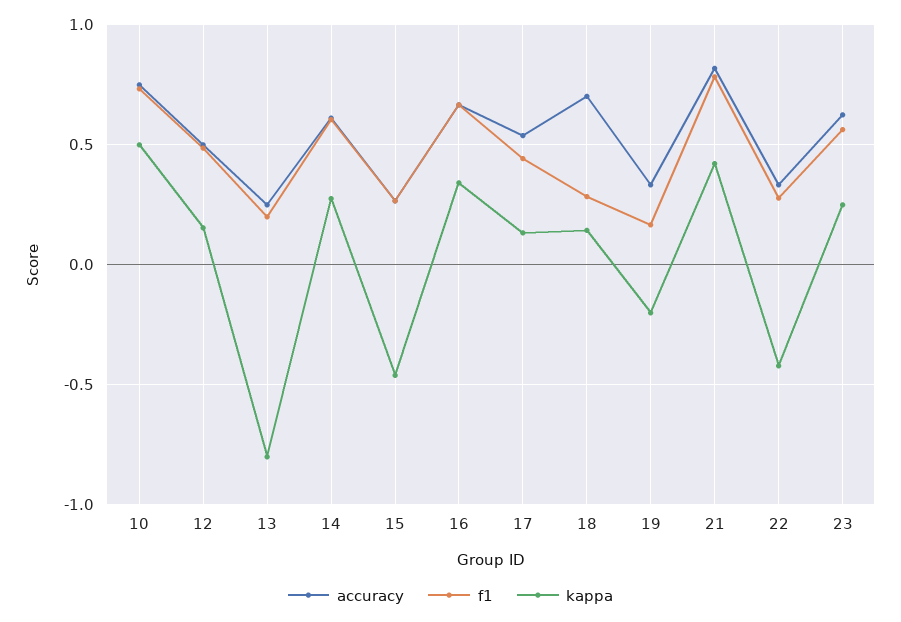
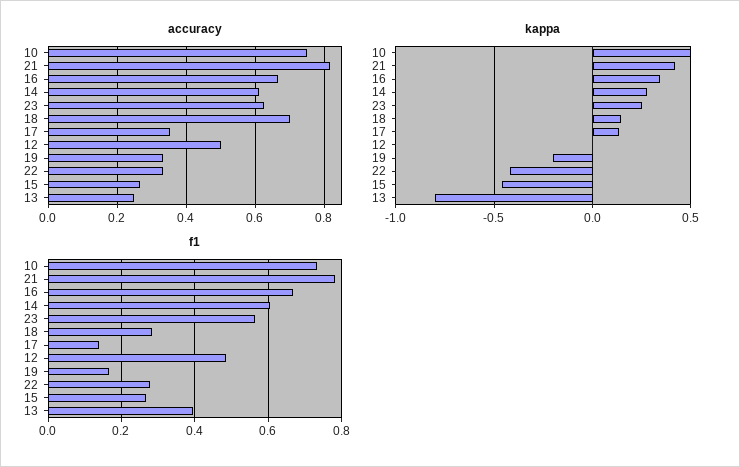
kappa, 12: 0.15 -> 0
f1, 13: 0.2 -> 0.4
accuracy, 17: 0.55 -> 0.36
f1, 17: 0.45 -> 0.14

